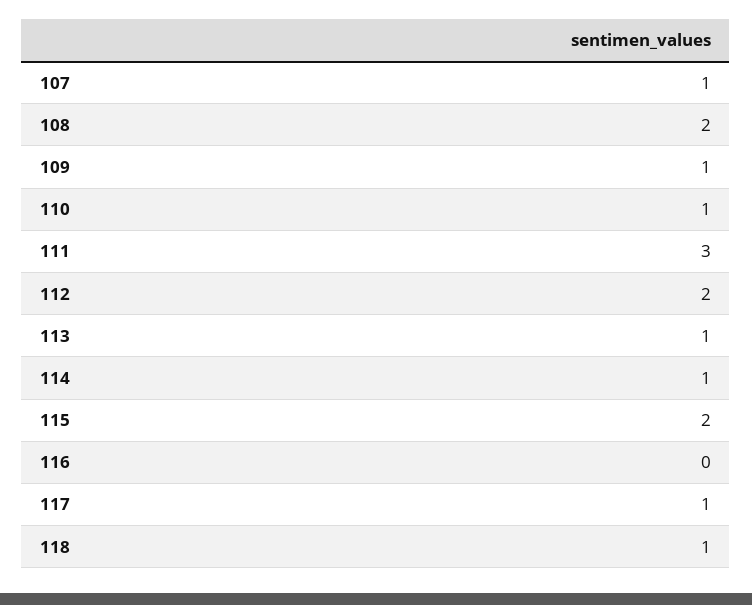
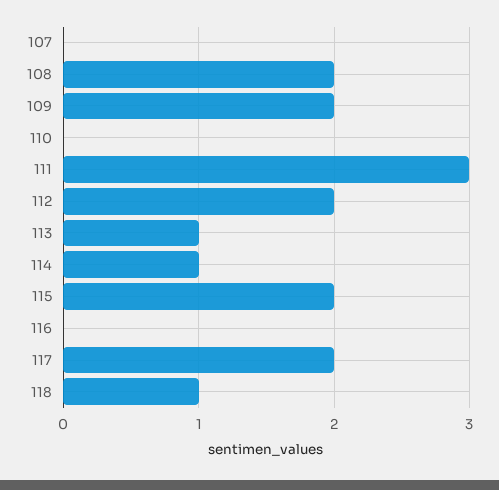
107: 1 -> 0
109: 1 -> 2
110: 1 -> 0
117: 1 -> 2

